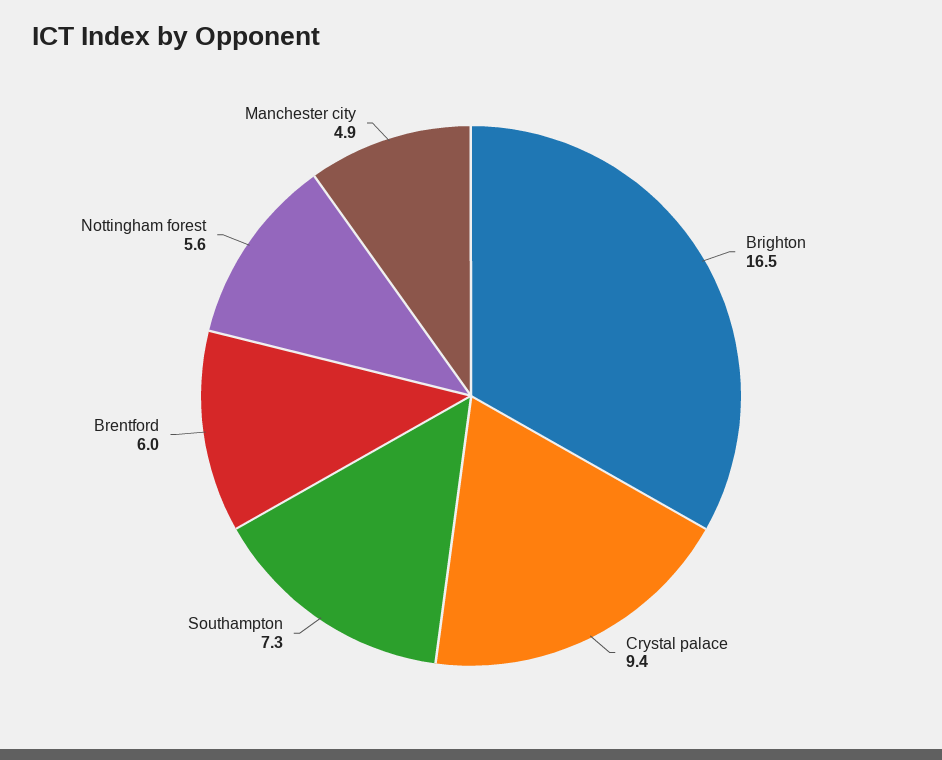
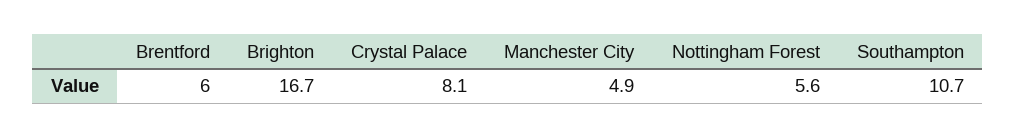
Brighton: 16.5 -> 16.7
Crystal palace: 9.4 -> 8.1
Southampton: 7.3 -> 10.7

